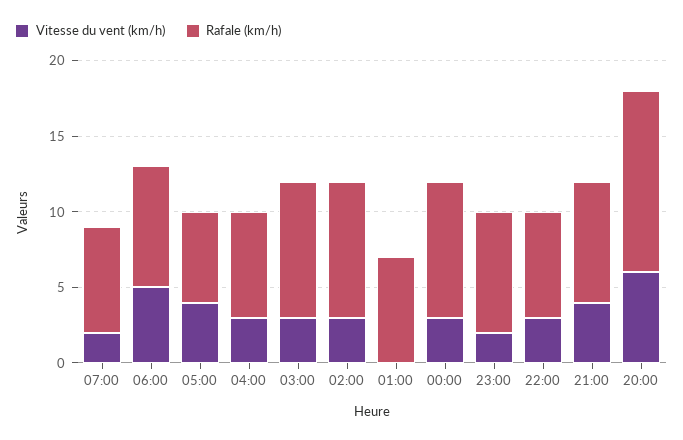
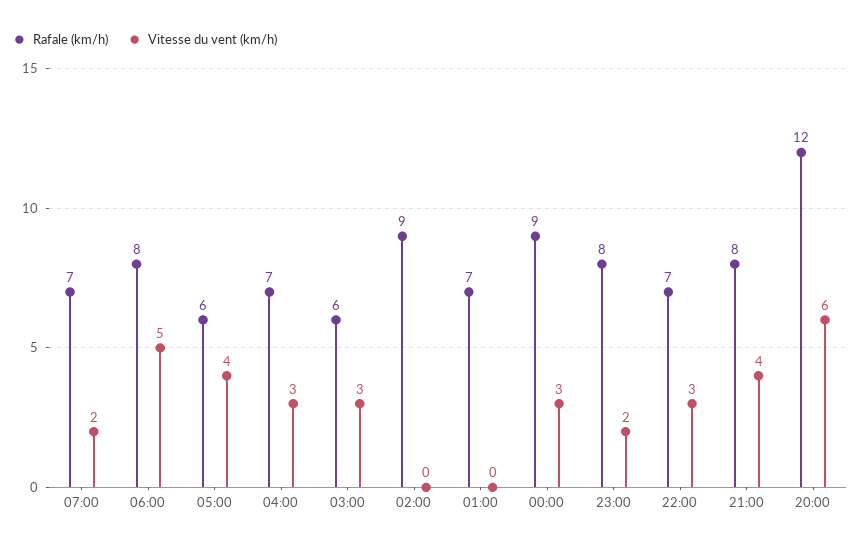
Rafale (km/h), 03:00: 9 -> 6
Vitesse du vent (km/h), 02:00: 3 -> 0

